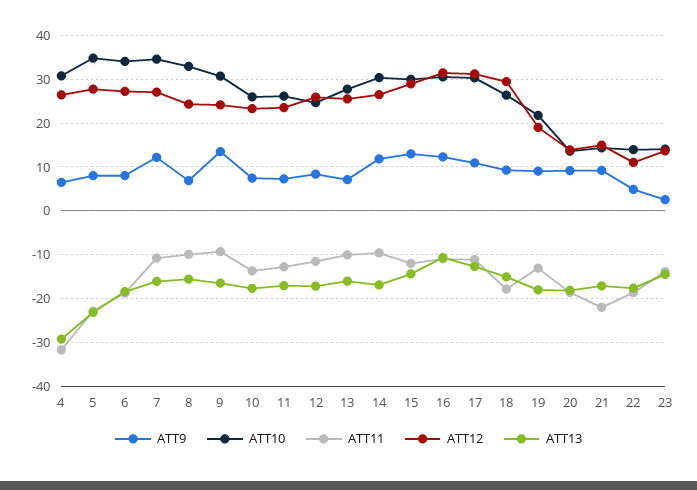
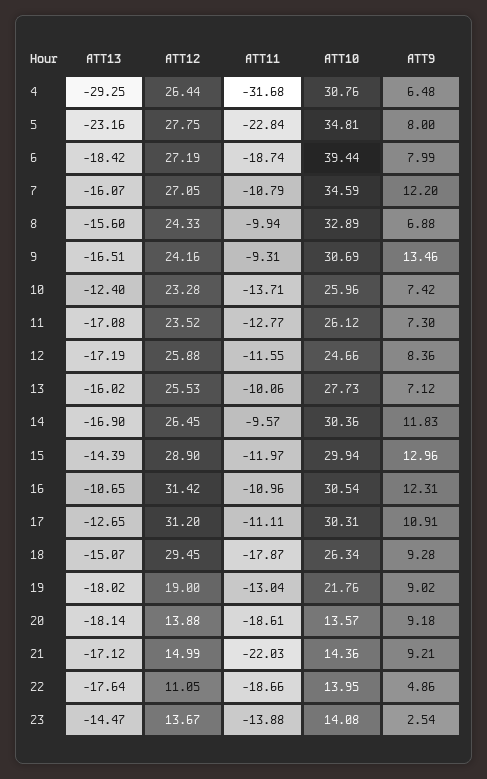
ATT10, 6: 34 -> 39.44
ATT13, 10: -18 -> -12.4

